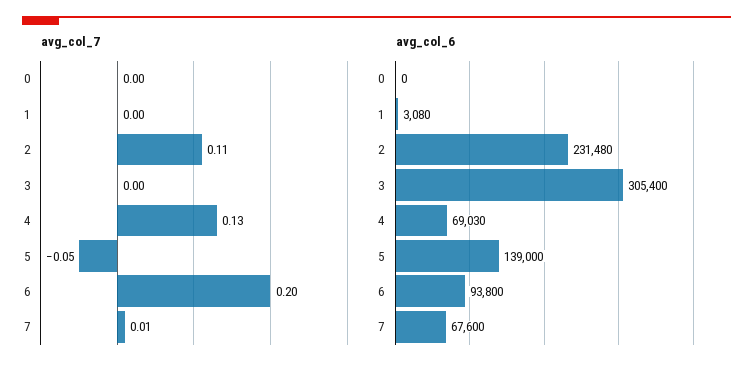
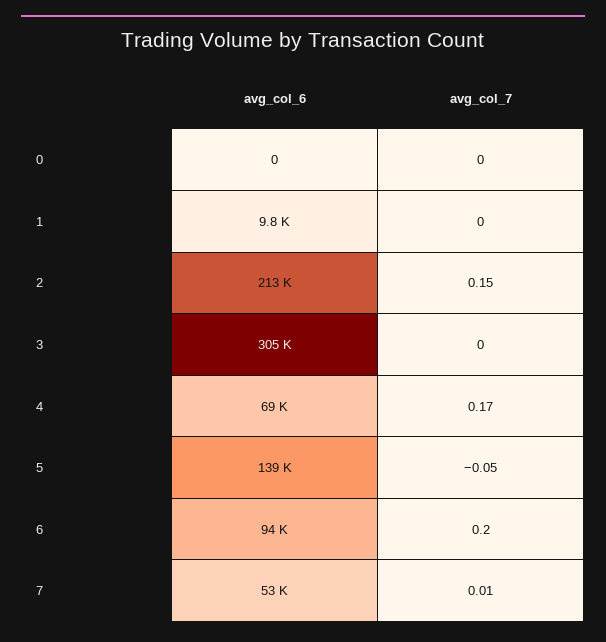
avg_col_7, 2: 0.11 -> 0.15
avg_col_7, 4: 0.13 -> 0.17
avg_col_6, 1: 3080 -> 9800
avg_col_6, 2: 231480 -> 213000
avg_col_6, 7: 67600 -> 53000

